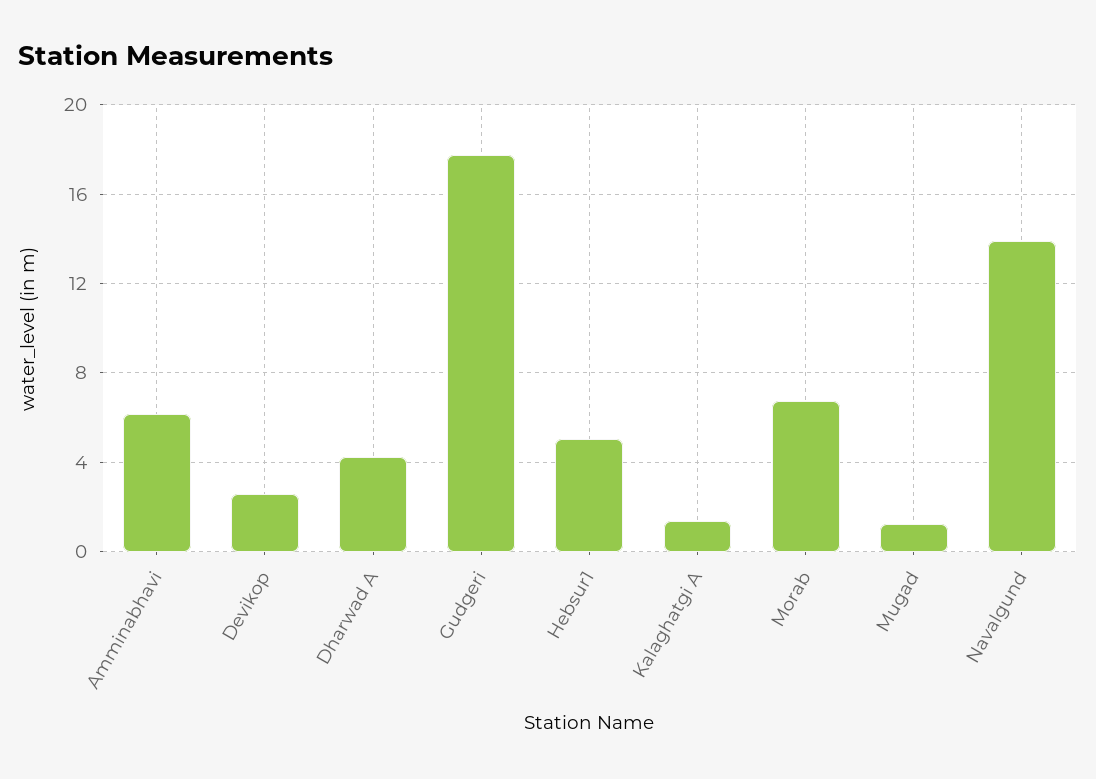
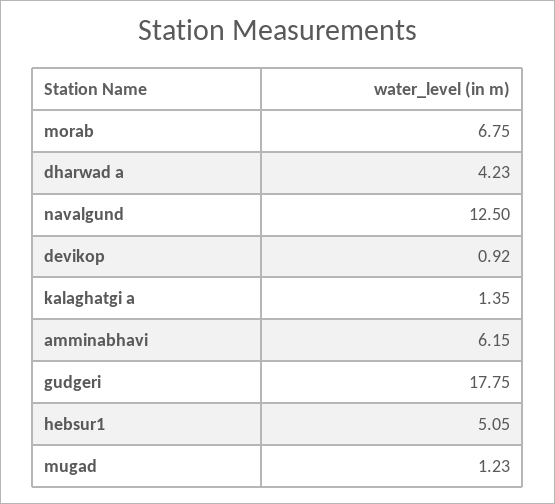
Devikop: 2.5 -> 0.92
Navalgund: 14 -> 12.5

